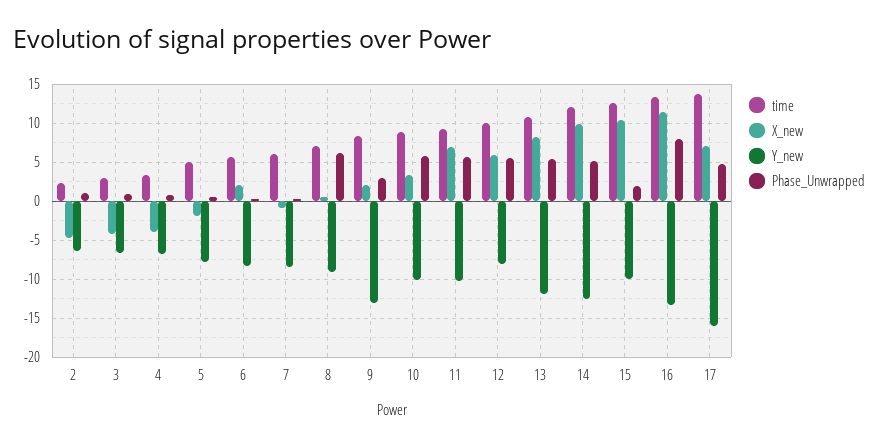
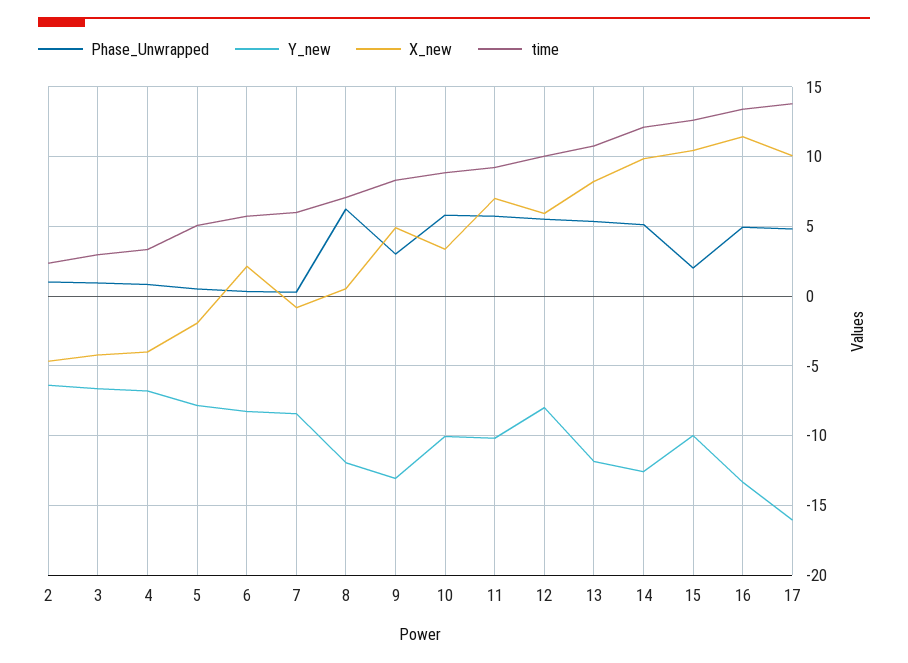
Y_new, 8: -9 -> -12
X_new, 9: 2 -> 5
Phase_Unwrapped, 16: 8 -> 5
X_new, 17: 7 -> 10

